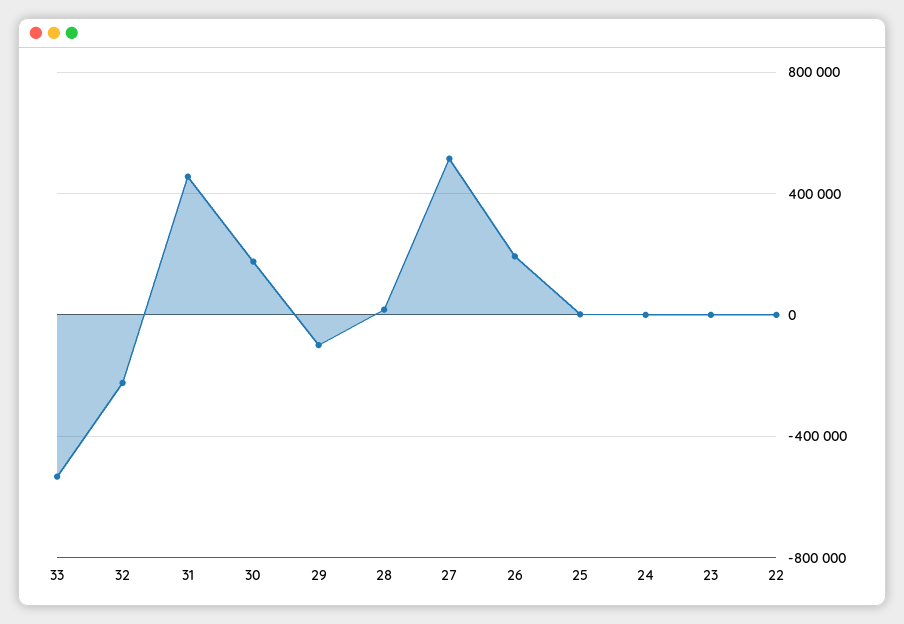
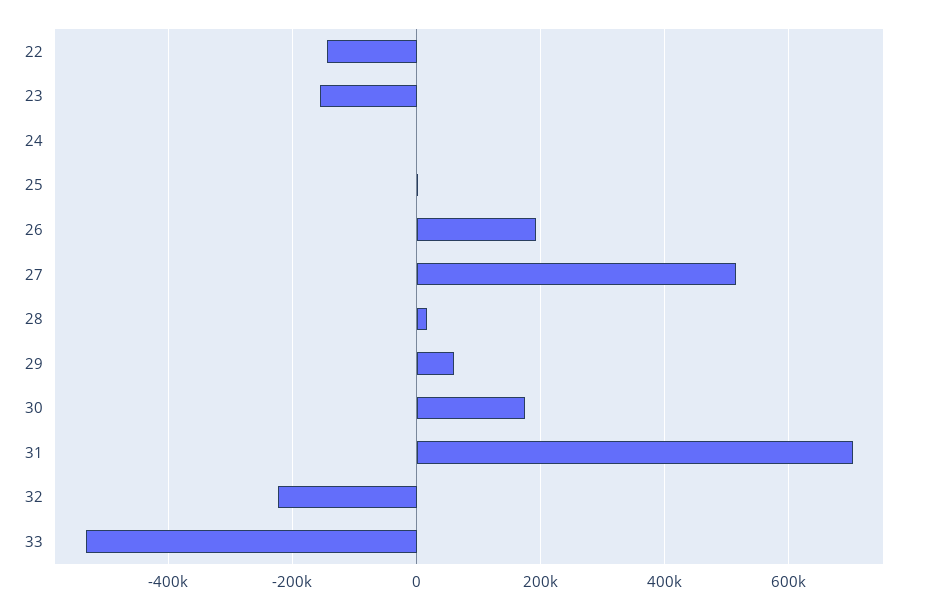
31: 450000 -> 700000
29: -100000 -> 60000
23: 0 -> -160000
22: 0 -> -140000

